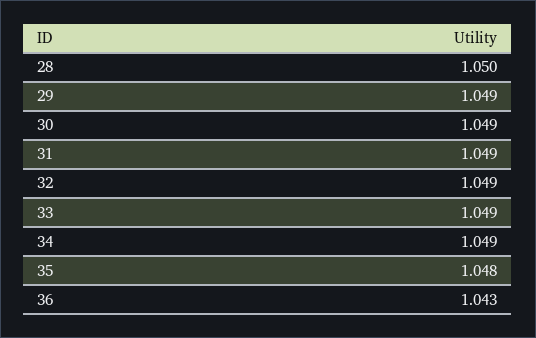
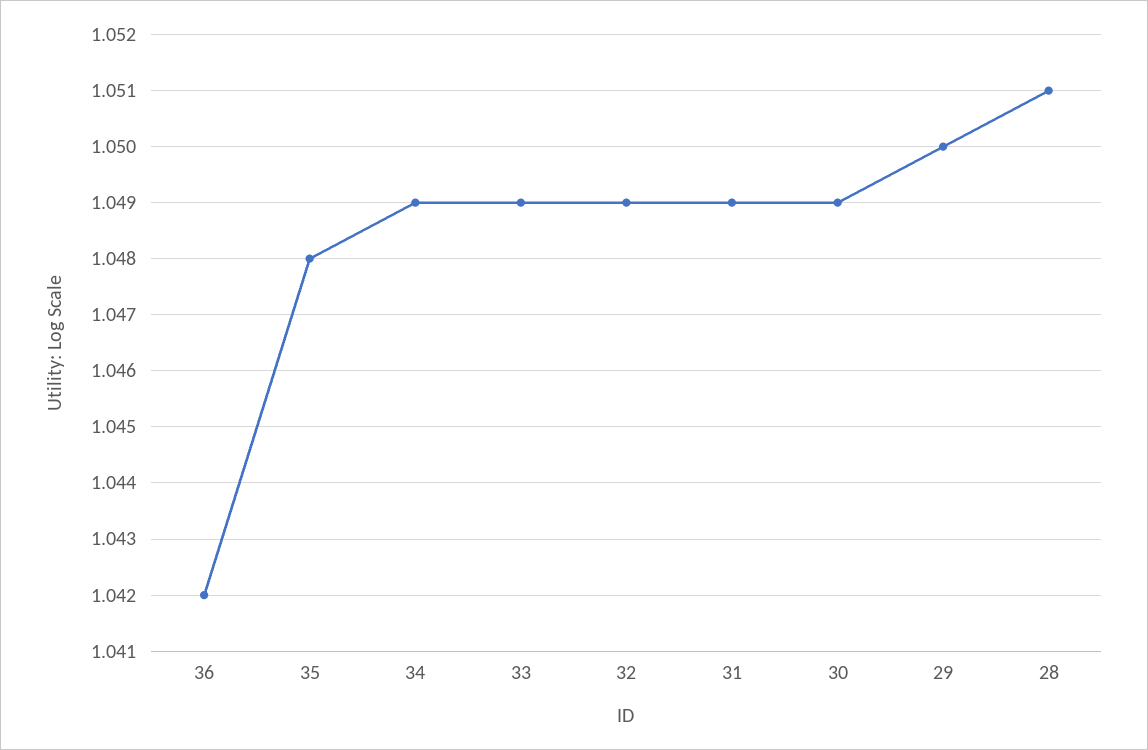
28: 1.05 -> 1.051
29: 1.049 -> 1.05
36: 1.043 -> 1.042

